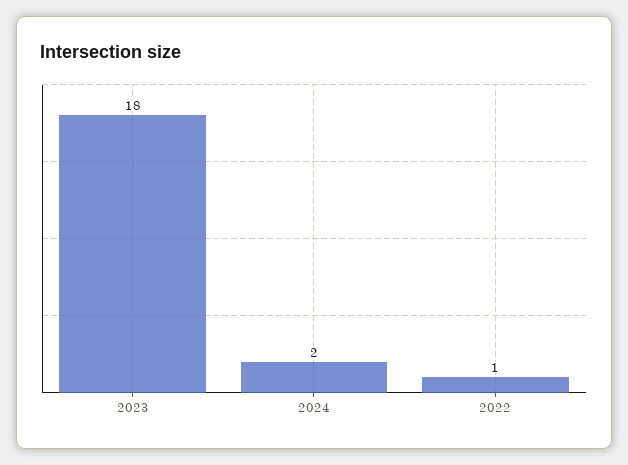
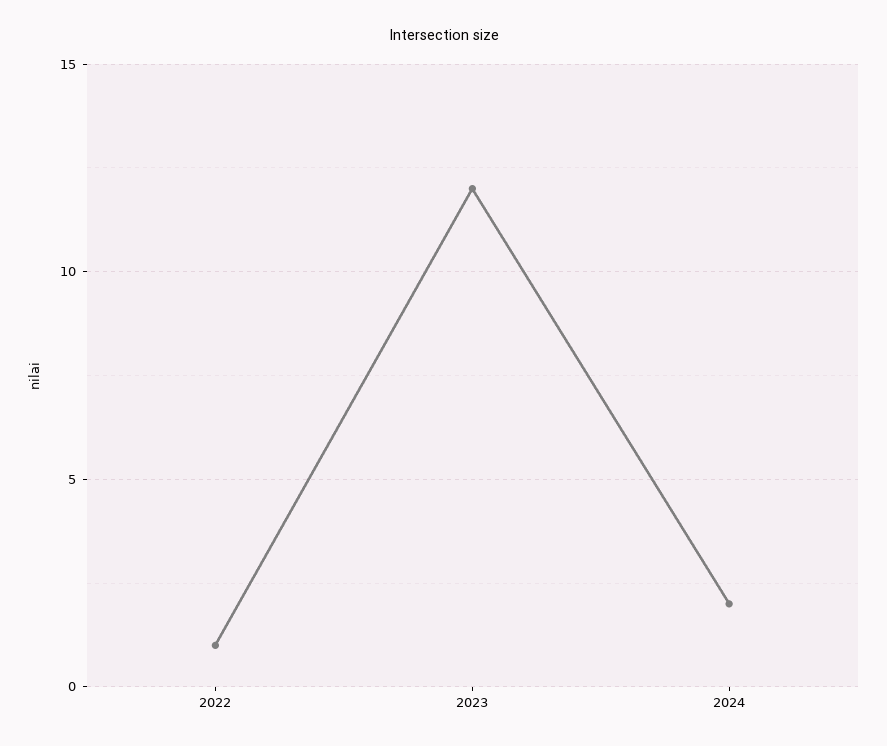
2023: 18 -> 12

